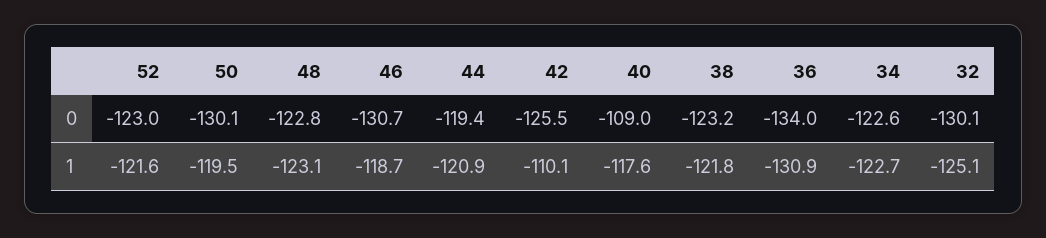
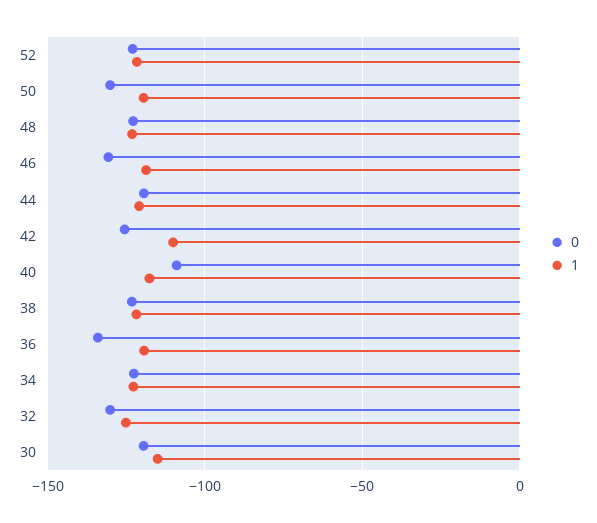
1, 36: -130.9 -> -120
0, 30: none -> -120
1, 30: none -> -115

